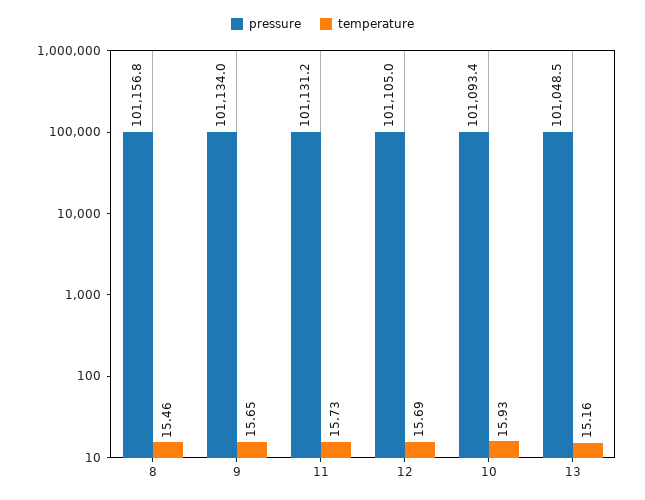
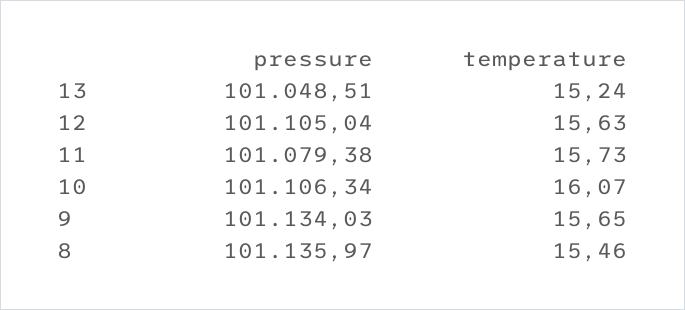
pressure, 8: 101156.8 -> 101135.97
pressure, 11: 101131.2 -> 101079.38
temperature, 12: 15.69 -> 15.63
pressure, 10: 101093.4 -> 101106.34
temperature, 10: 15.93 -> 16.07
temperature, 13: 15.16 -> 15.24

